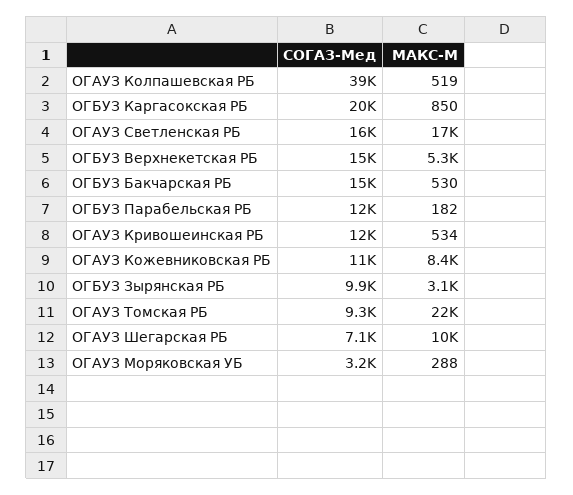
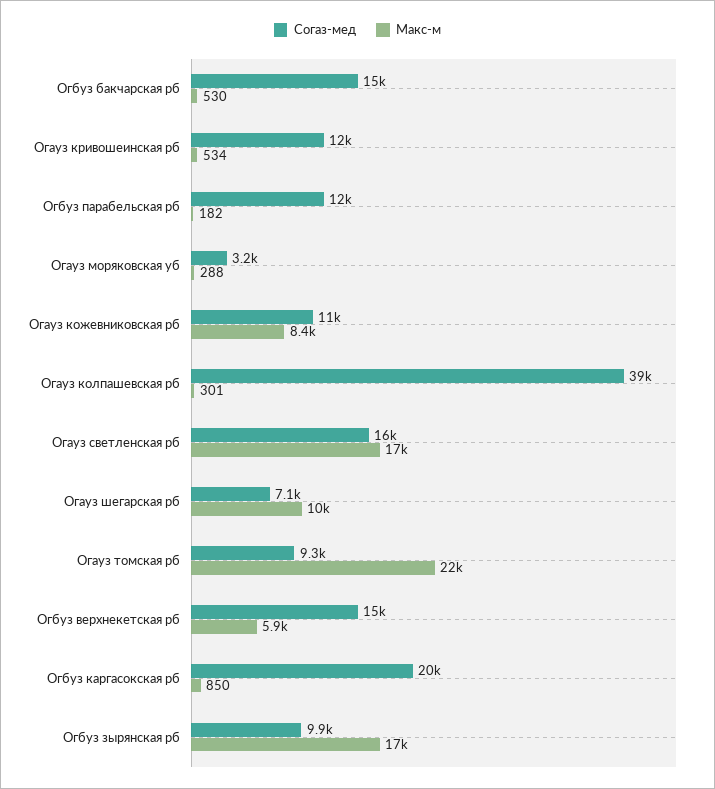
МАКС-М, ОГАУЗ Колпашевская РБ: 519 -> 301
МАКС-М, ОГБУЗ Верхнекетская РБ: 5300 -> 5900
МАКС-М, ОГБУЗ Зырянская РБ: 3100 -> 17000

